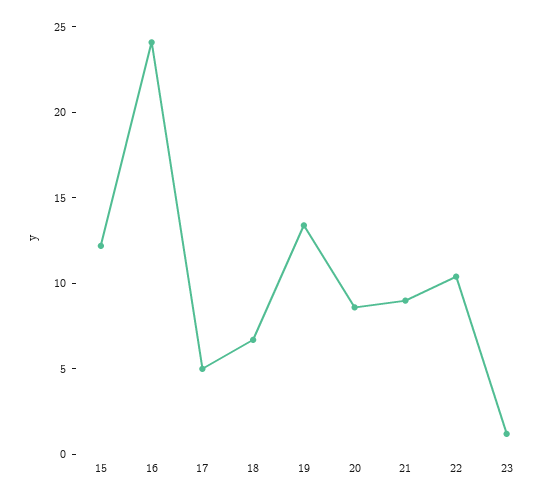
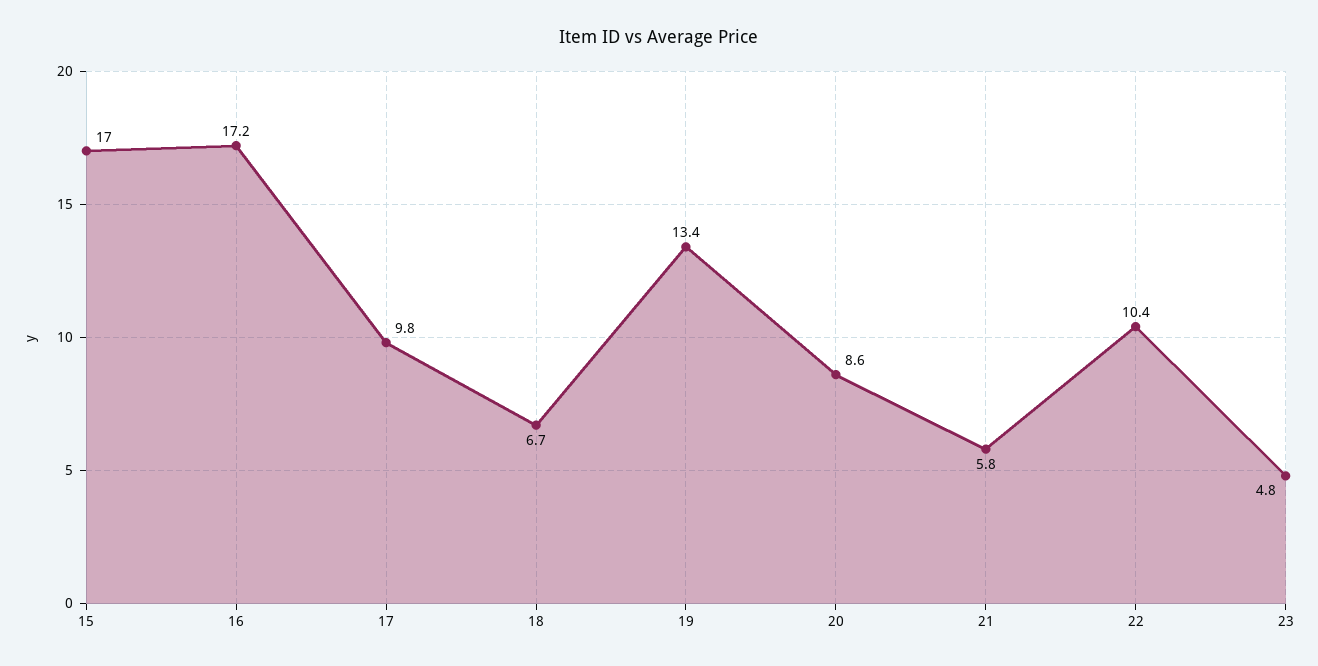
15: 12 -> 17
16: 24 -> 17.2
17: 5 -> 9.8
21: 9 -> 5.8
23: 1 -> 4.8

